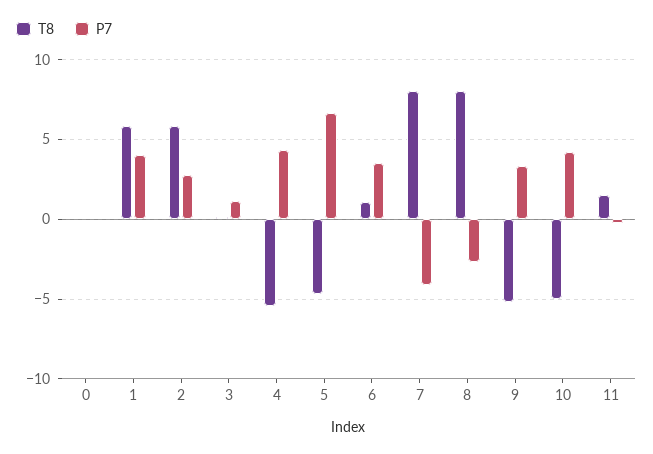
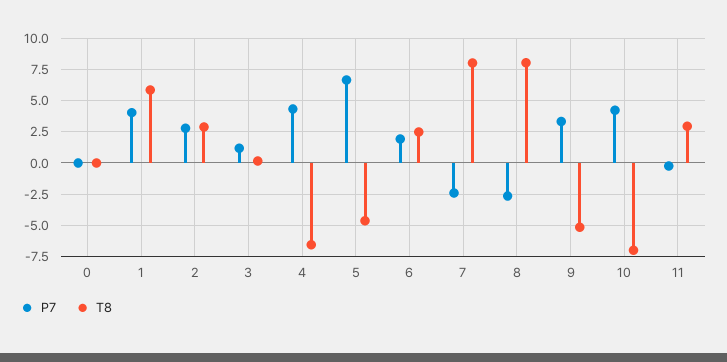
T8, 2: 6 -> 3
T8, 4: -5.5 -> -6.5
T8, 6: 1 -> 2.5
P7, 6: 3.5 -> 2
P7, 7: -4 -> -2.5
T8, 10: -5 -> -7
T8, 11: 1.5 -> 3

